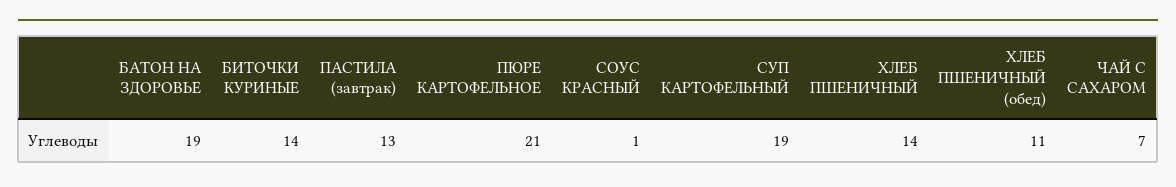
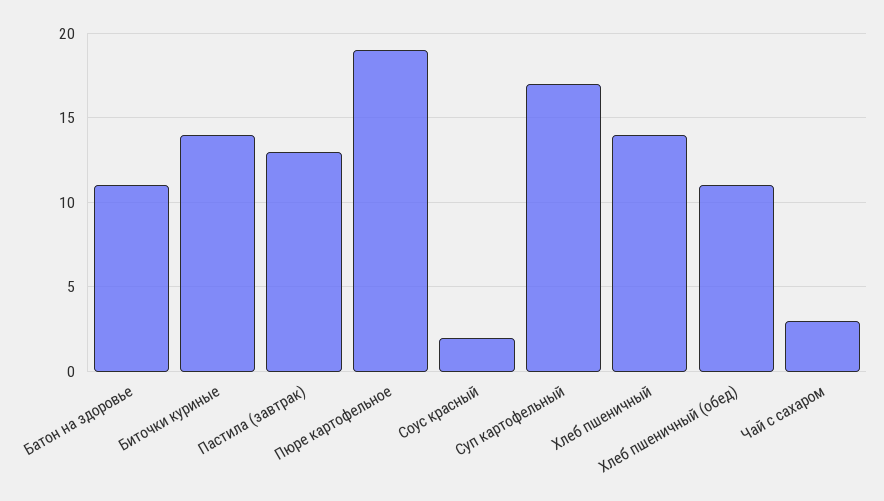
БАТОН НА ЗДОРОВЬЕ: 19 -> 11
ПЮРЕ КАРТОФЕЛЬНОЕ: 21 -> 19
СОУС КРАСНЫЙ: 1 -> 2
СУП КАРТОФЕЛЬНЫЙ: 19 -> 17
ЧАЙ С САХАРОМ: 7 -> 3

